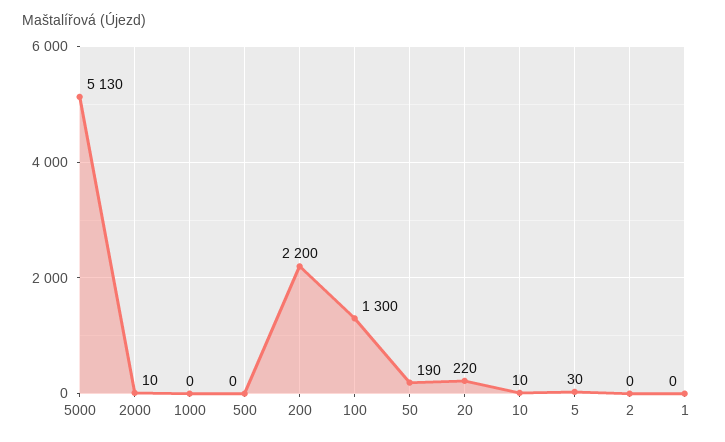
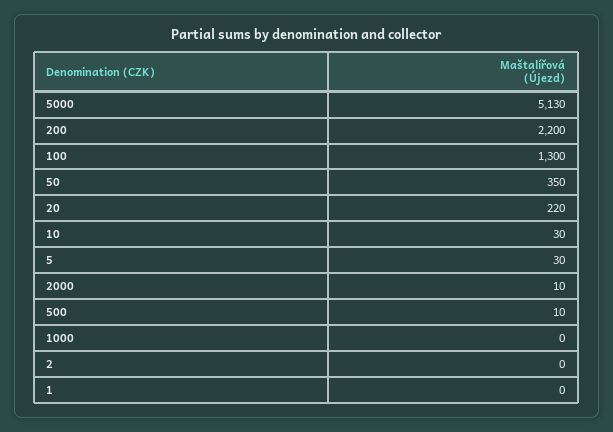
500: 0 -> 10
50: 190 -> 350
10: 10 -> 30

